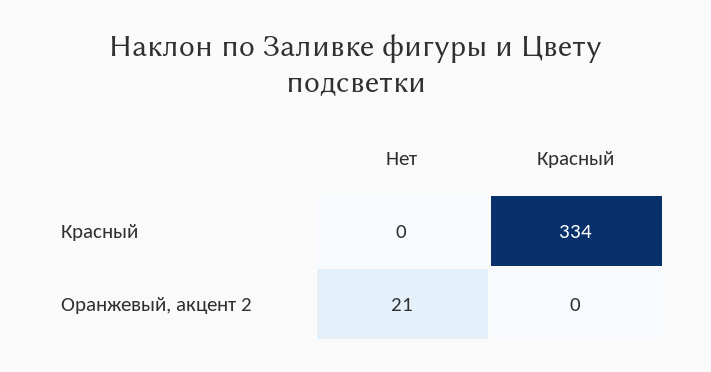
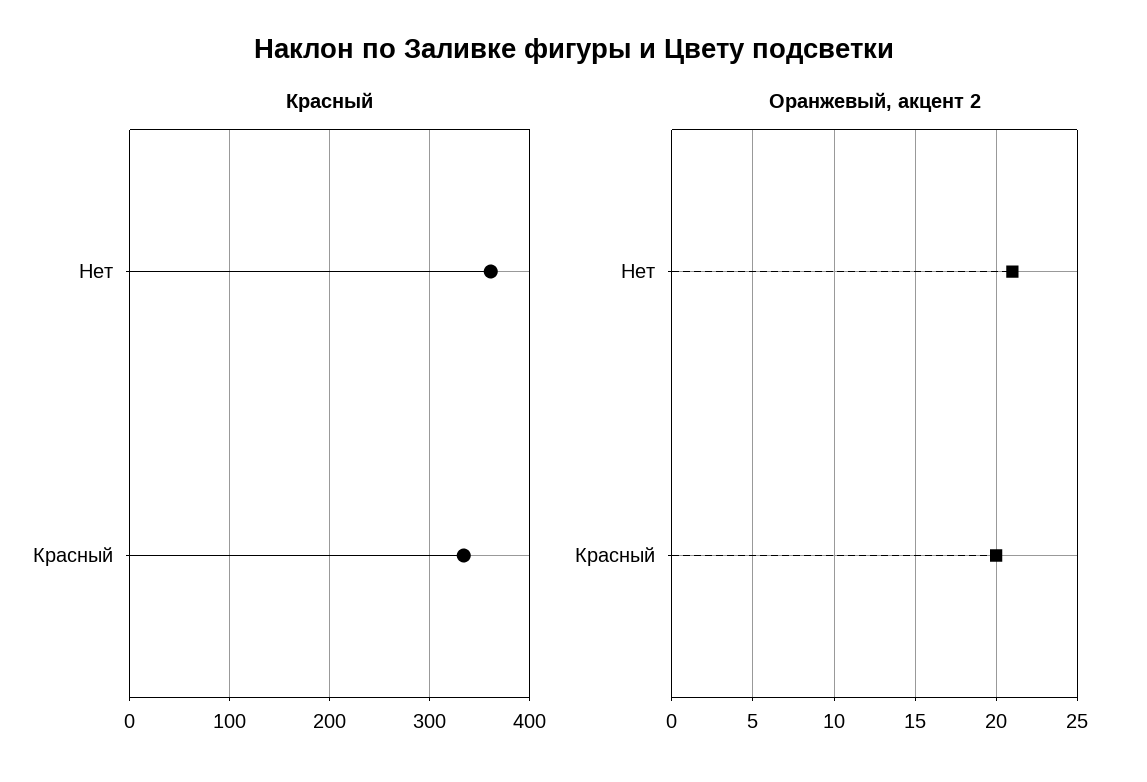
Красный, Нет: 0 -> 360
Оранжевый, акцент 2, Красный: 0 -> 20

